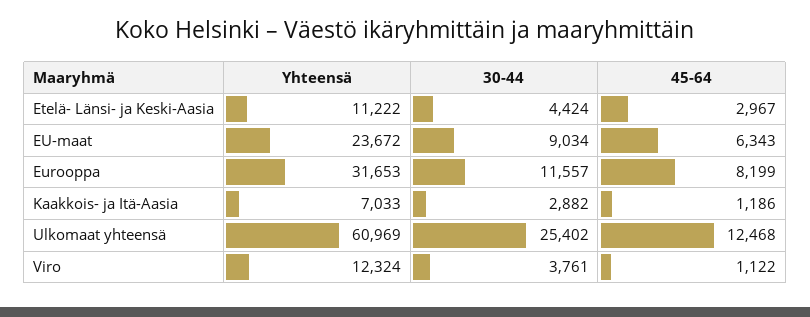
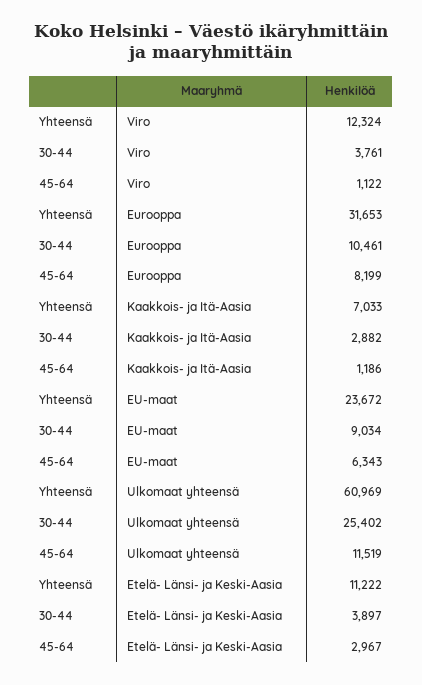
30-44, Etelä- Länsi- ja Keski-Aasia: 4424 -> 3897
30-44, Eurooppa: 11557 -> 10461
45-64, Ulkomaat yhteensä: 12468 -> 11519

